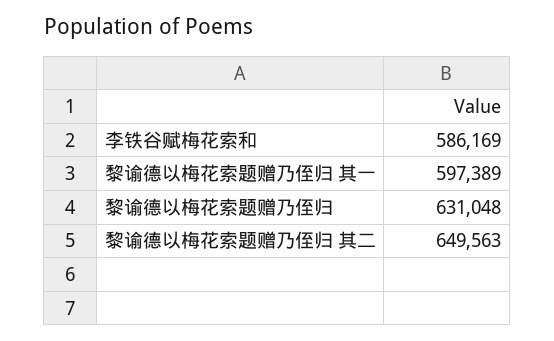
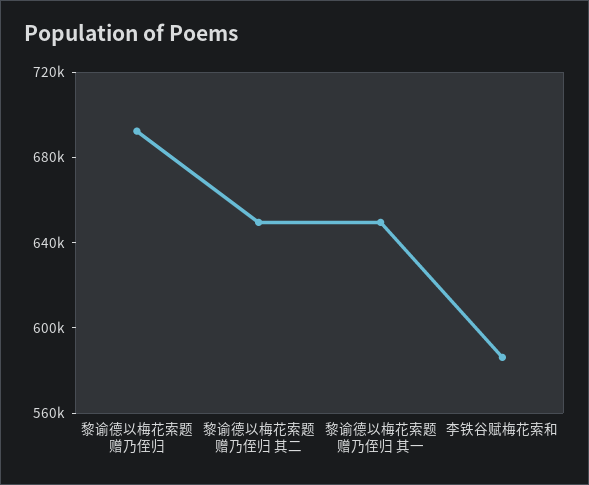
黎谕德以梅花索题赠乃侄归 其一: 597389 -> 650000
黎谕德以梅花索题赠乃侄归: 631048 -> 690000

